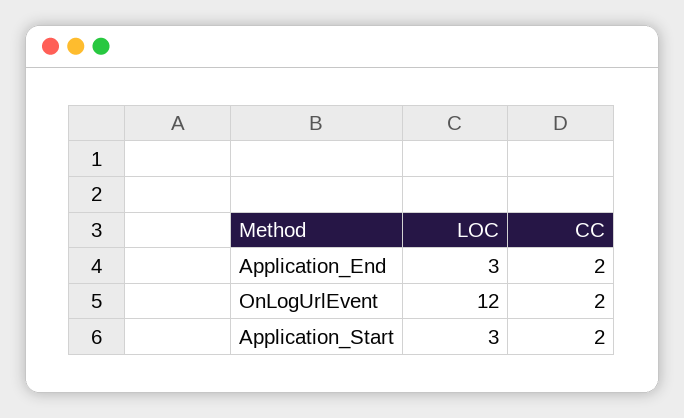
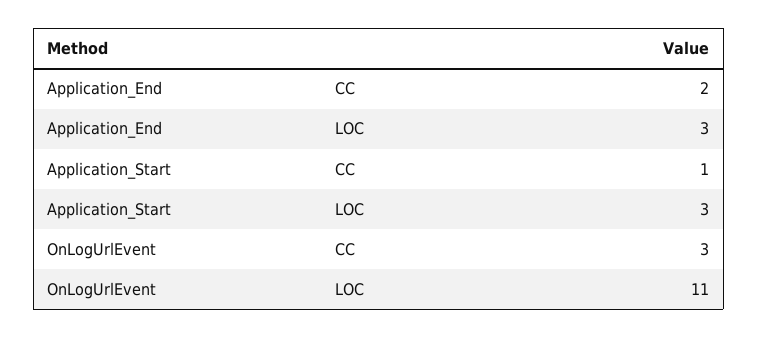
LOC, OnLogUrlEvent: 12 -> 11
CC, OnLogUrlEvent: 2 -> 3
CC, Application_Start: 2 -> 1

